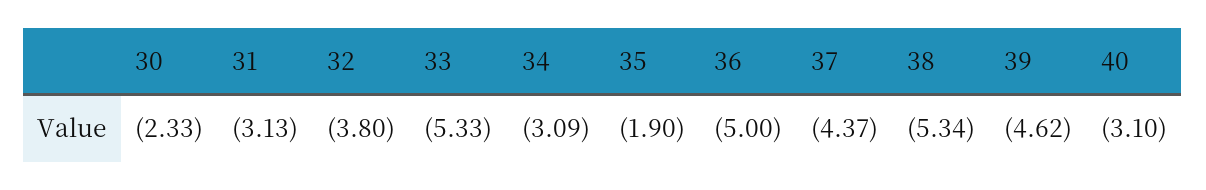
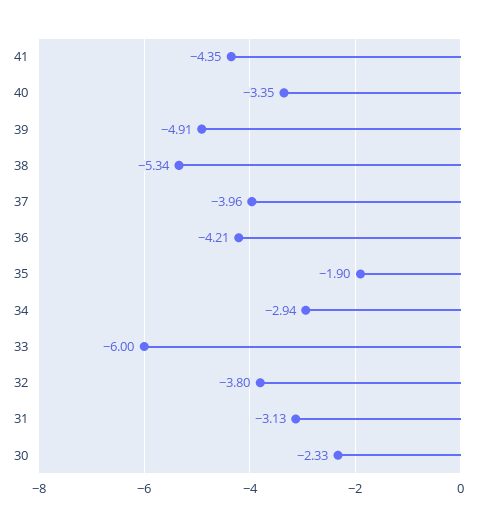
33: -5.33 -> -6
34: -3.09 -> -2.94
36: -5 -> -4.21
37: -4.37 -> -3.96
39: -4.62 -> -4.91
40: -3.1 -> -3.35
41: none -> -4.35

